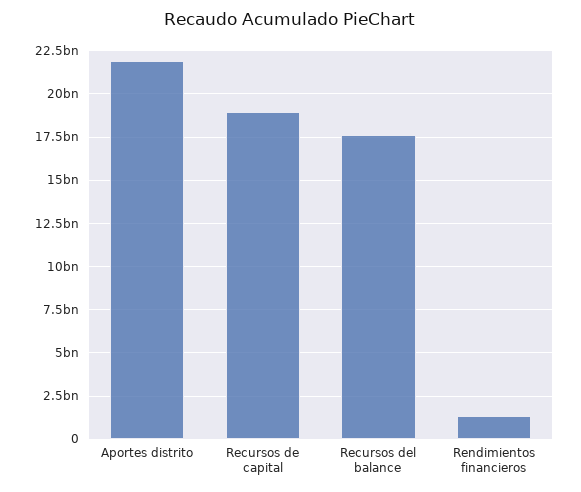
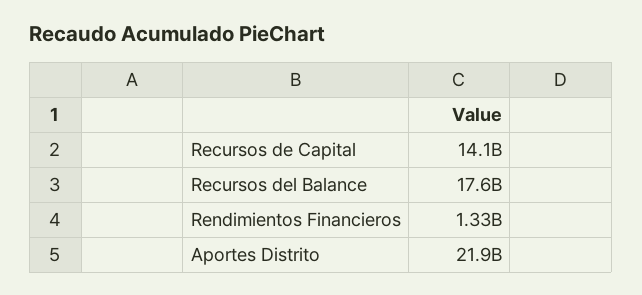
Recursos de capital: 19000000000 -> 14100000000

